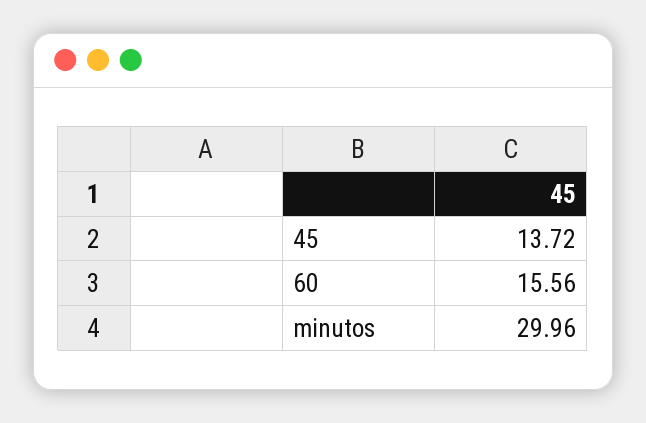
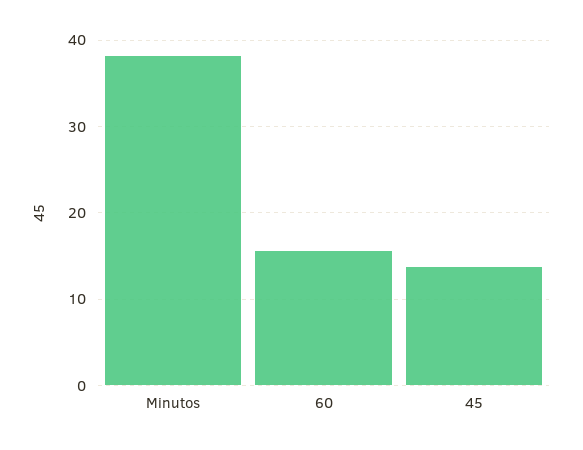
minutos: 29.96 -> 38

